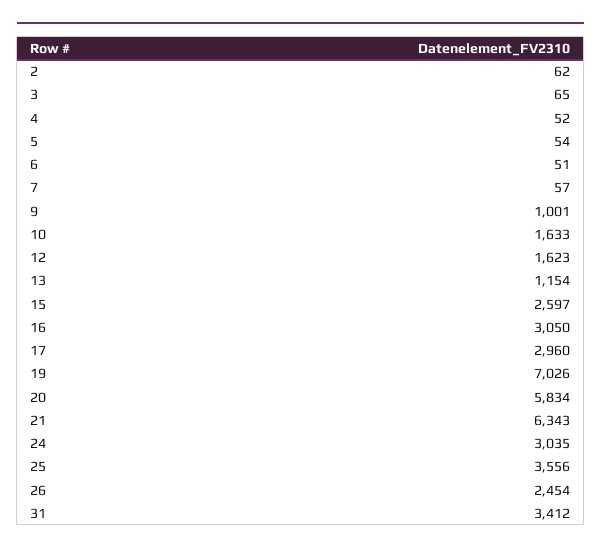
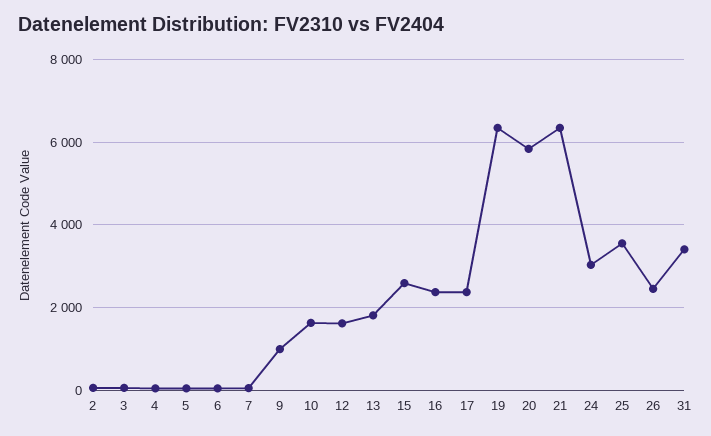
13: 1154 -> 1800
16: 3050 -> 2400
17: 2960 -> 2400
19: 7026 -> 6400

